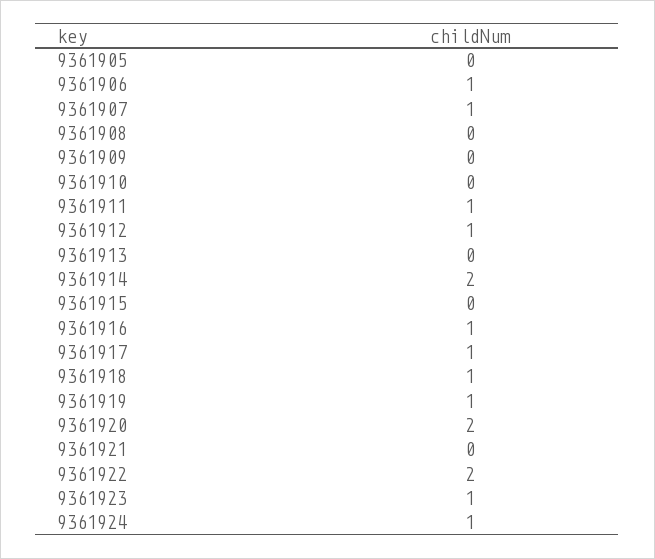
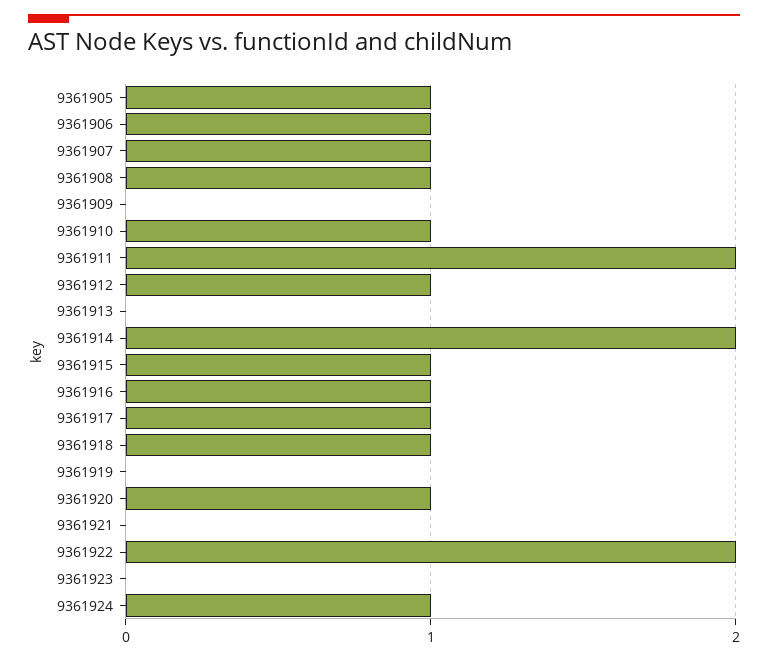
9361905: 0 -> 1
9361908: 0 -> 1
9361910: 0 -> 1
9361911: 1 -> 2
9361915: 0 -> 1
9361919: 1 -> 0
9361920: 2 -> 1
9361923: 1 -> 0

